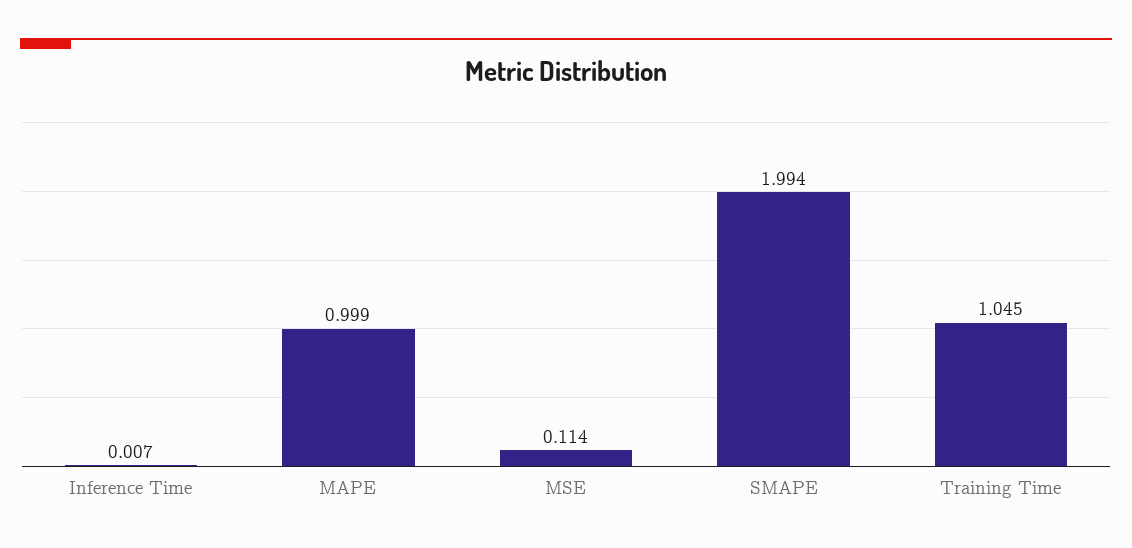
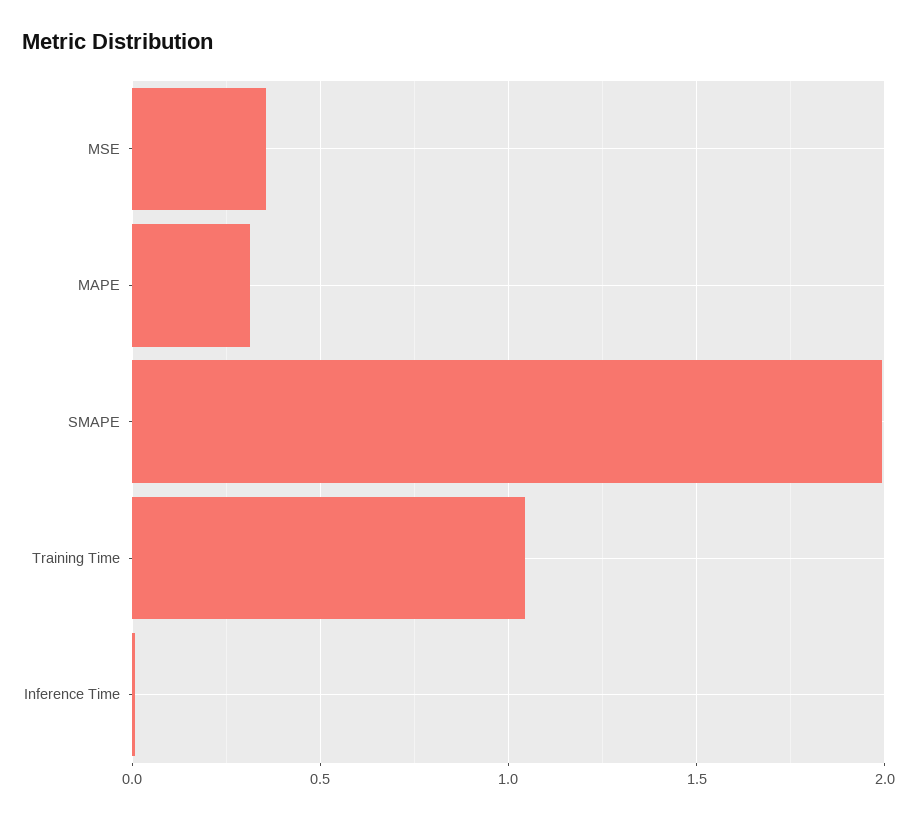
MAPE: 0.999 -> 0.3
MSE: 0.114 -> 0.35

